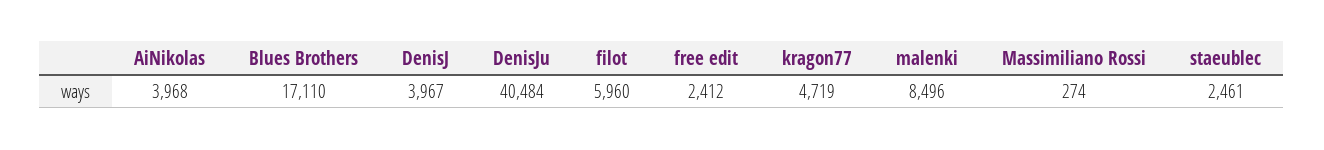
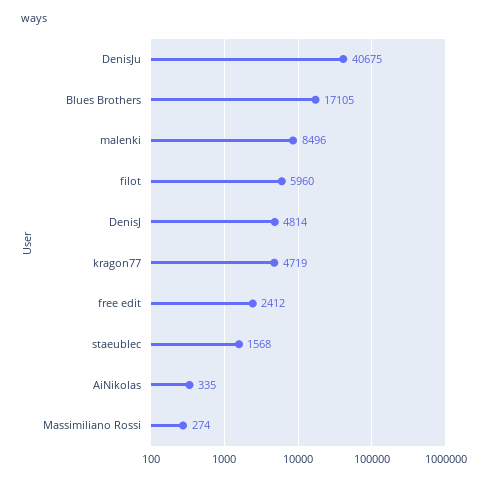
AiNikolas: 3968 -> 335
Blues Brothers: 17110 -> 17105
DenisJ: 3967 -> 4814
DenisJu: 40484 -> 40675
staeublec: 2461 -> 1568

